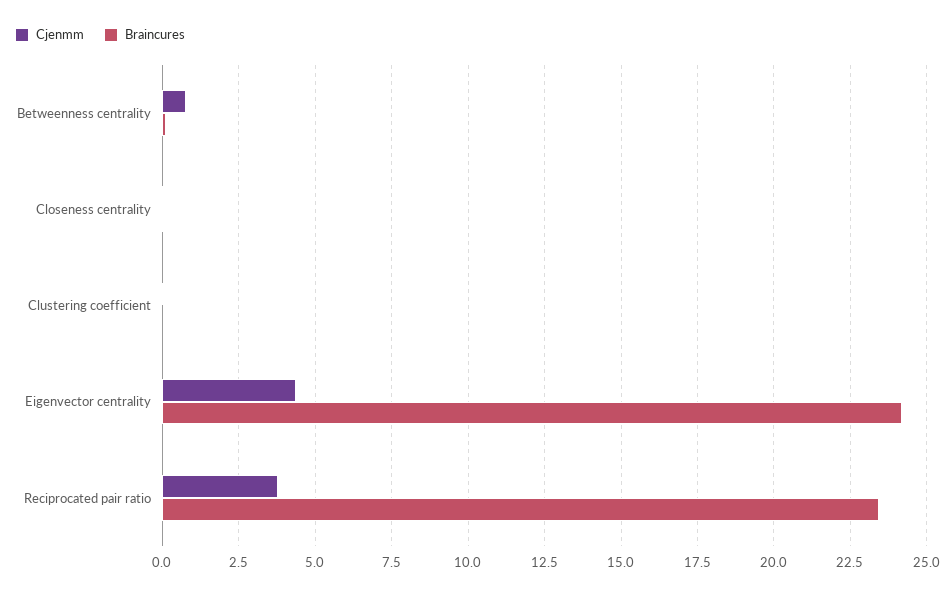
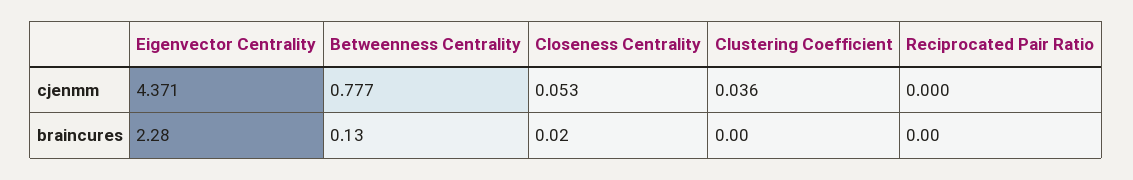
Braincures, Eigenvector centrality: 24.25 -> 2.28
Cjenmm, Reciprocated pair ratio: 3.75 -> 0
Braincures, Reciprocated pair ratio: 23.5 -> 0

